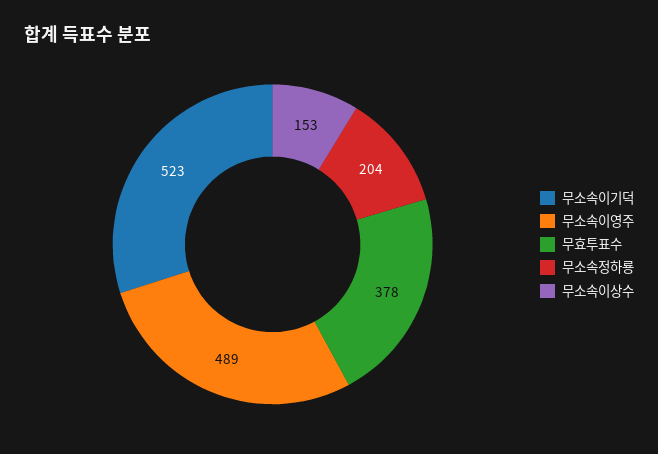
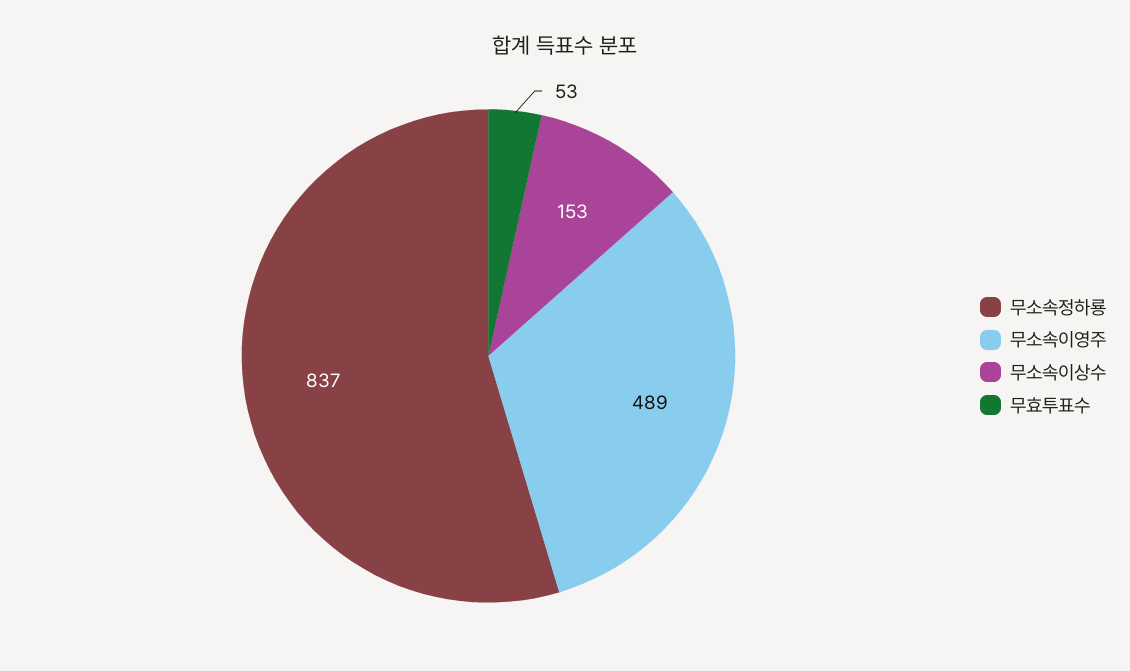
무소속이기덕: 523 -> none
무효투표수: 378 -> 53
무소속정하룡: 204 -> 837

